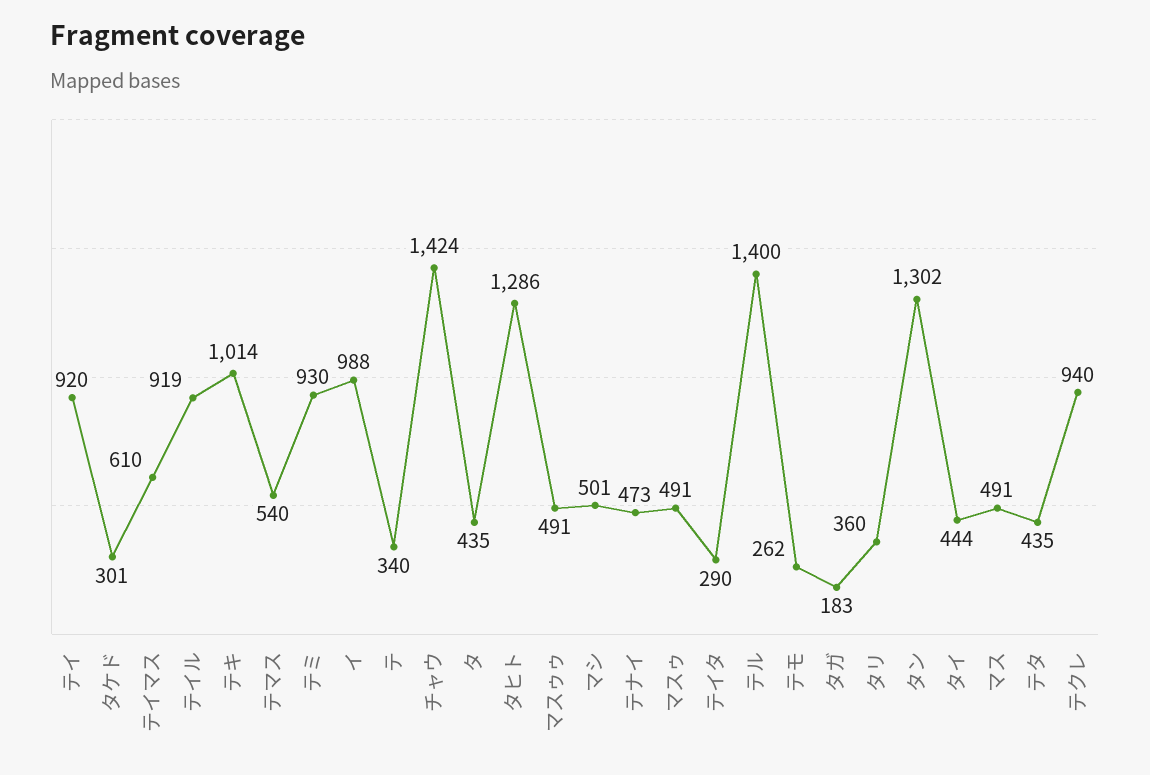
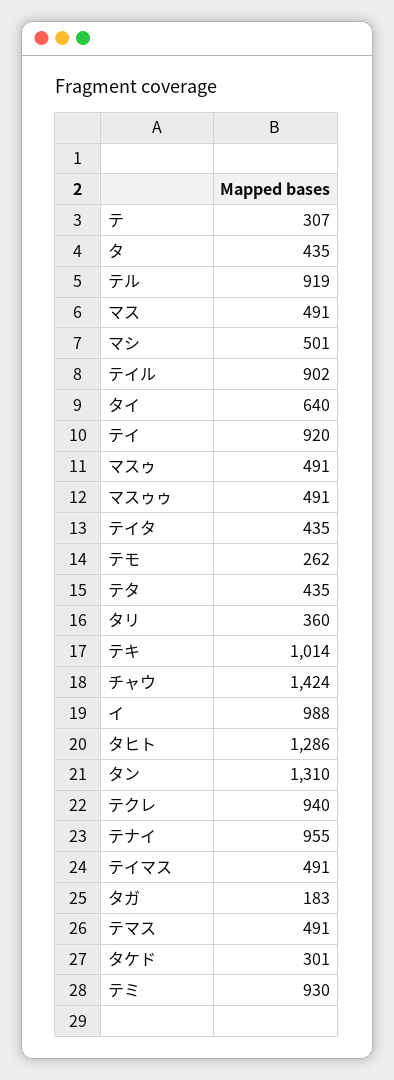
テイマス: 610 -> 491
テイル: 919 -> 902
テマス: 540 -> 491
テ: 340 -> 307
テナイ: 473 -> 955
テイタ: 290 -> 435
テル: 1400 -> 919
タン: 1302 -> 1310
タイ: 444 -> 640

